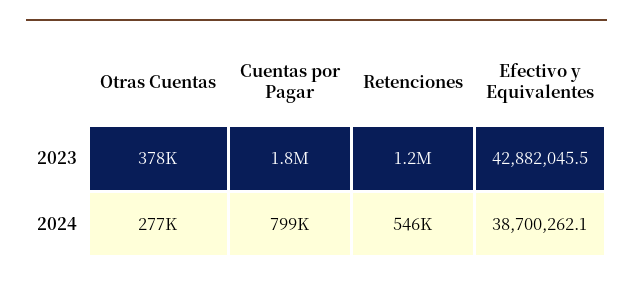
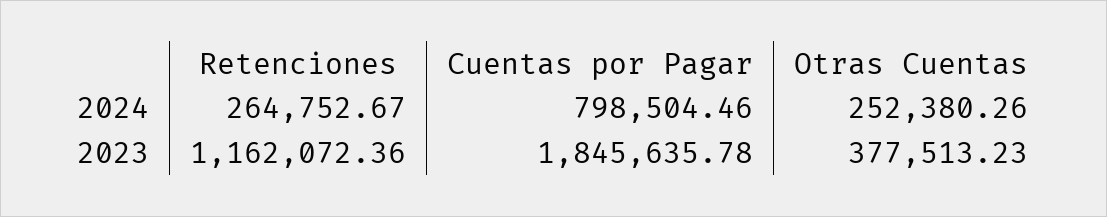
Efectivo y Equivalentes, 2023: 42882045.5 -> none
Otras Cuentas, 2024: 277000 -> 252380.26
Retenciones, 2024: 546000 -> 264752.67
Efectivo y Equivalentes, 2024: 38700262.1 -> none

